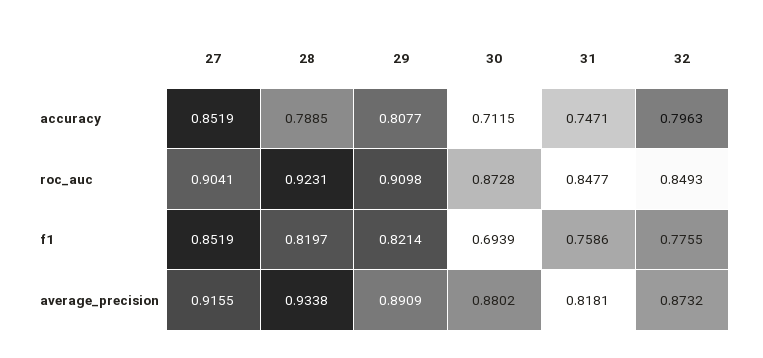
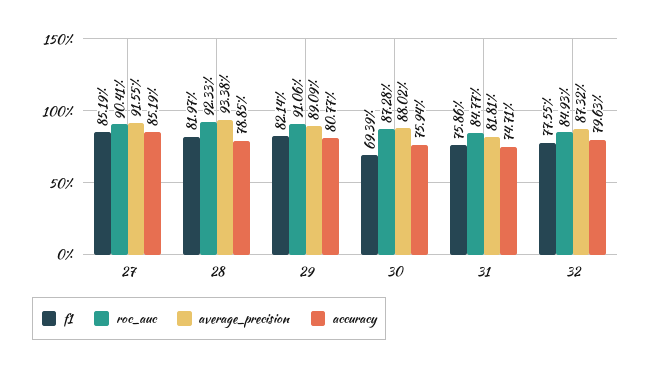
accuracy, 30: 0.7115 -> 0.7594
roc_auc, 28: 0.9231 -> 0.9233
roc_auc, 29: 0.9098 -> 0.9106

